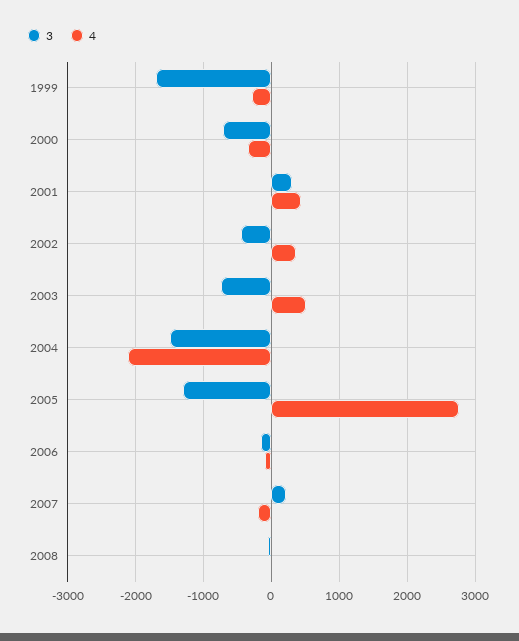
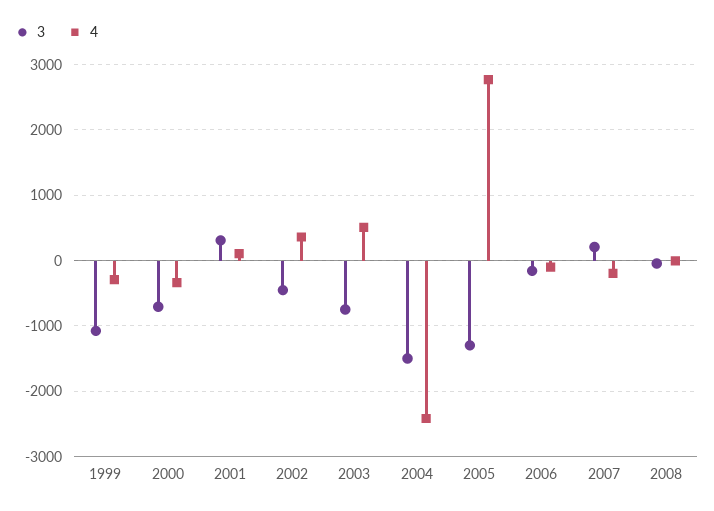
3, 1999: -1700 -> -1100
4, 2001: 400 -> 100
4, 2004: -2100 -> -2400

